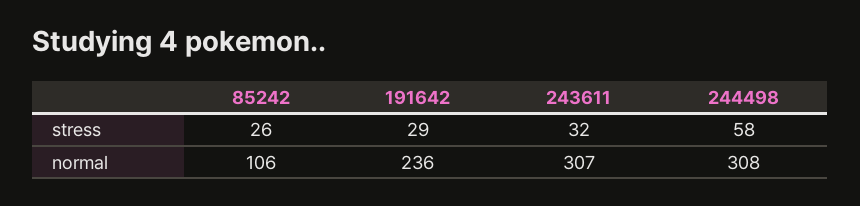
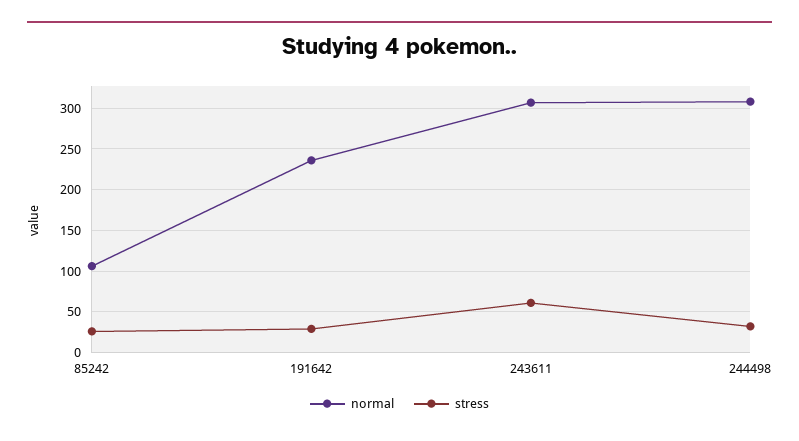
stress, 243611: 32 -> 60
stress, 244498: 58 -> 30

